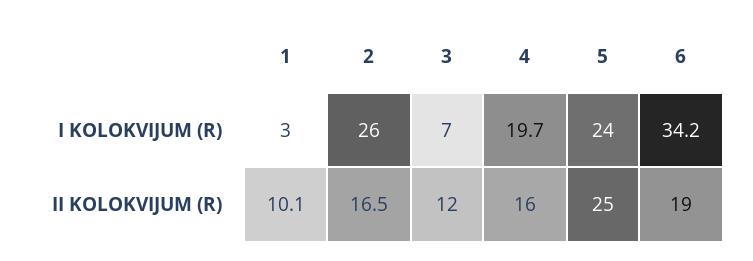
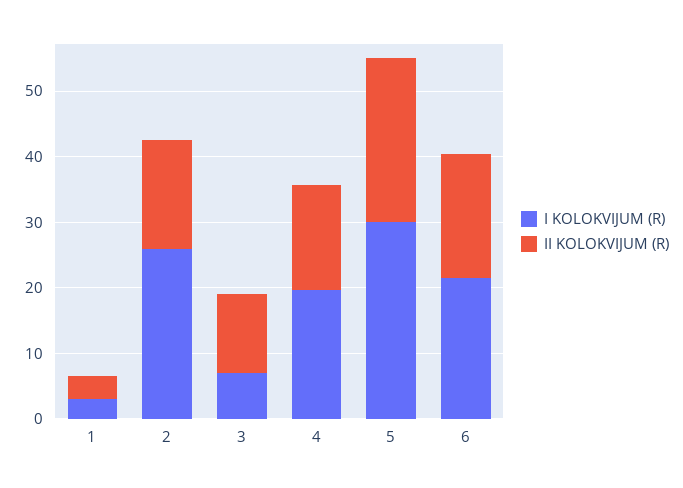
I KOLOKVIJUM (R), 5: 24 -> 30
I KOLOKVIJUM (R), 6: 34.2 -> 22
II KOLOKVIJUM (R), 1: 10.1 -> 4

